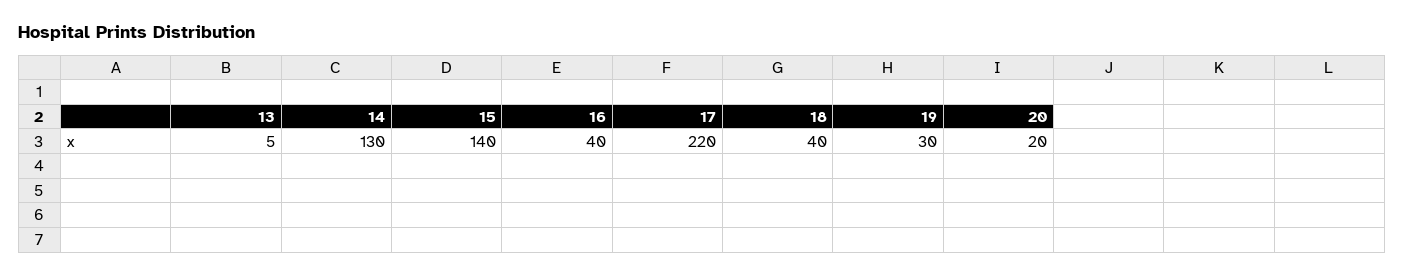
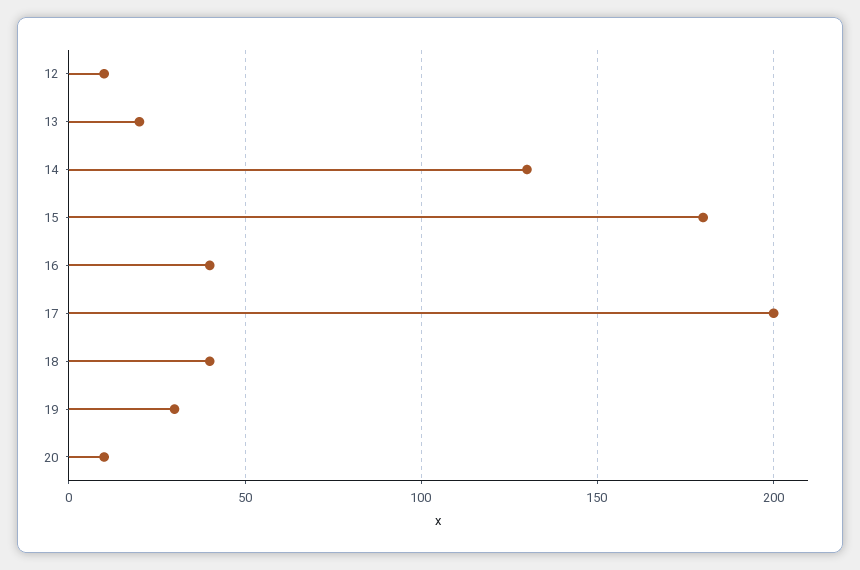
13: 5 -> 20
15: 140 -> 180
17: 220 -> 200
20: 20 -> 10
12: none -> 10

